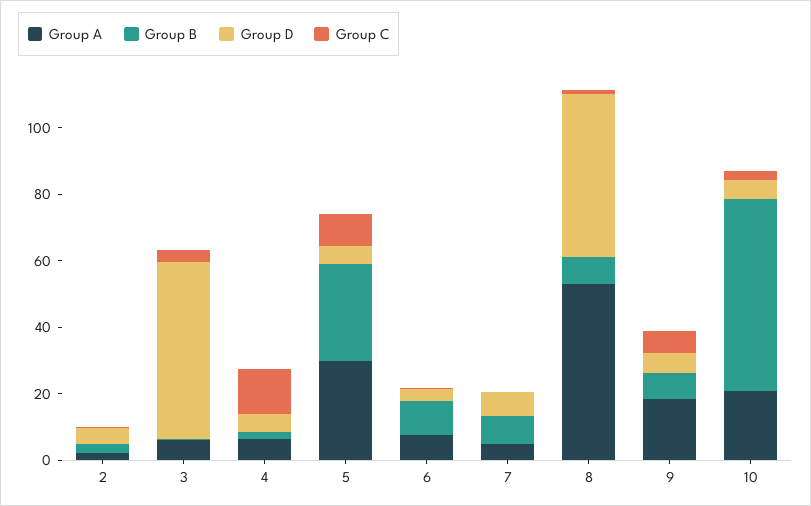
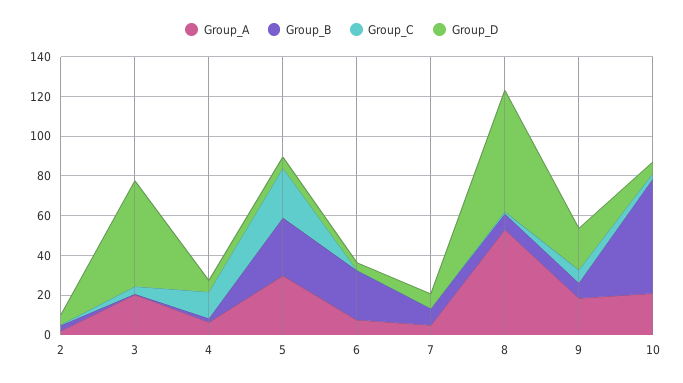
Group A, 3: 5 -> 20
Group C, 5: 10 -> 25
Group B, 6: 10 -> 25
Group D, 8: 50 -> 60
Group D, 9: 5 -> 20

